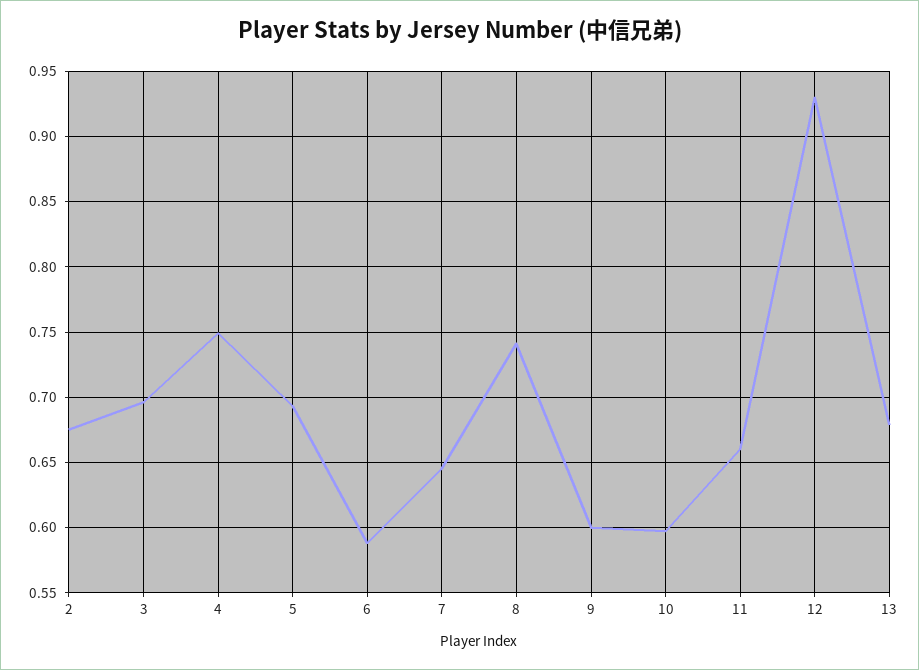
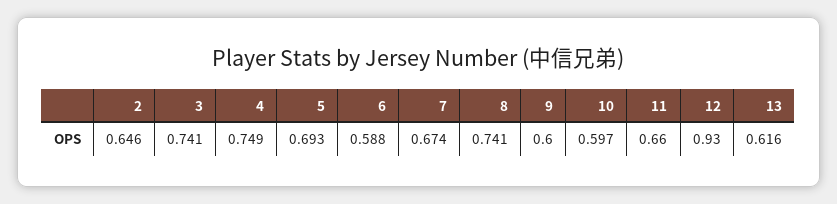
2: 0.675 -> 0.646
3: 0.695 -> 0.741
7: 0.645 -> 0.674
13: 0.68 -> 0.616

